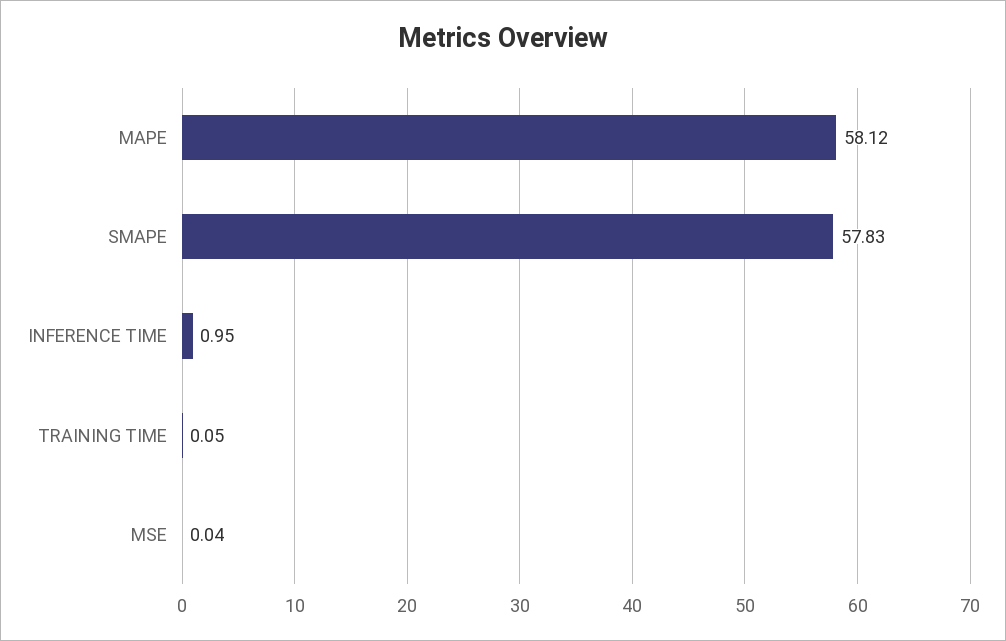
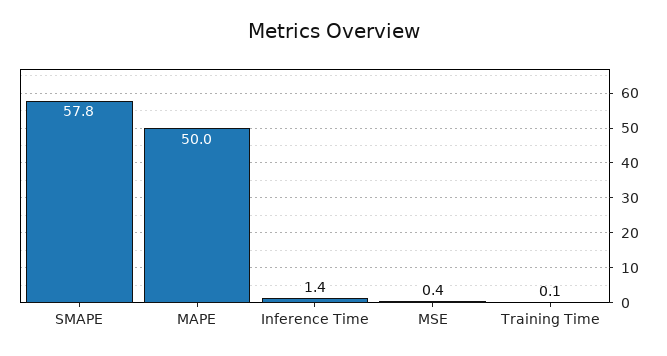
MAPE: 58.12 -> 50
INFERENCE TIME: 0.95 -> 1.4
MSE: 0.04 -> 0.4

